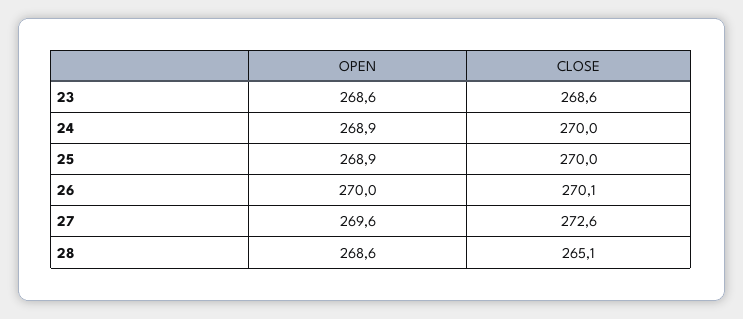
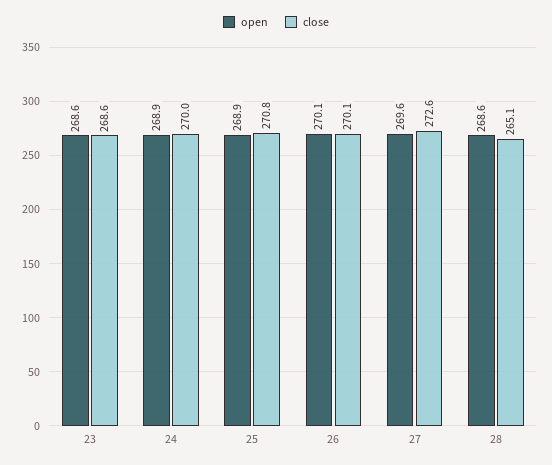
CLOSE, 25: 270 -> 270.8
OPEN, 26: 270 -> 270.1

